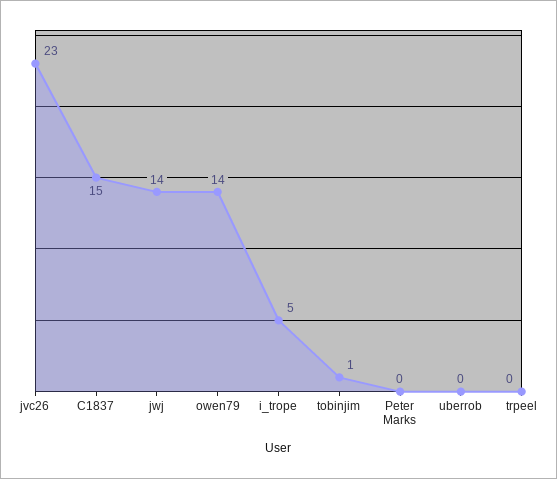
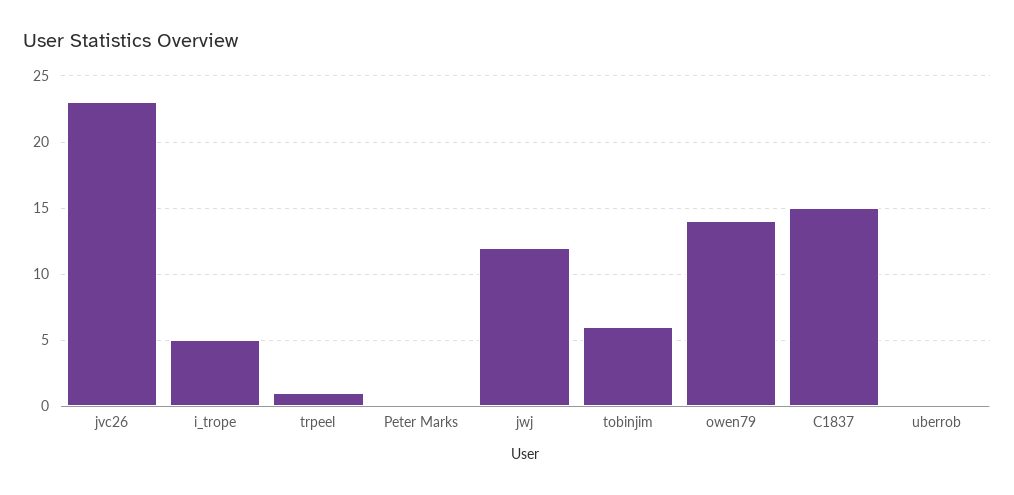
jwj: 14 -> 12
tobinjim: 1 -> 6
trpeel: 0 -> 1

